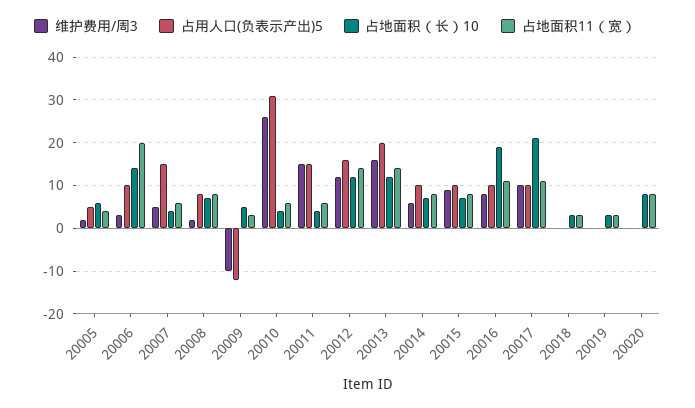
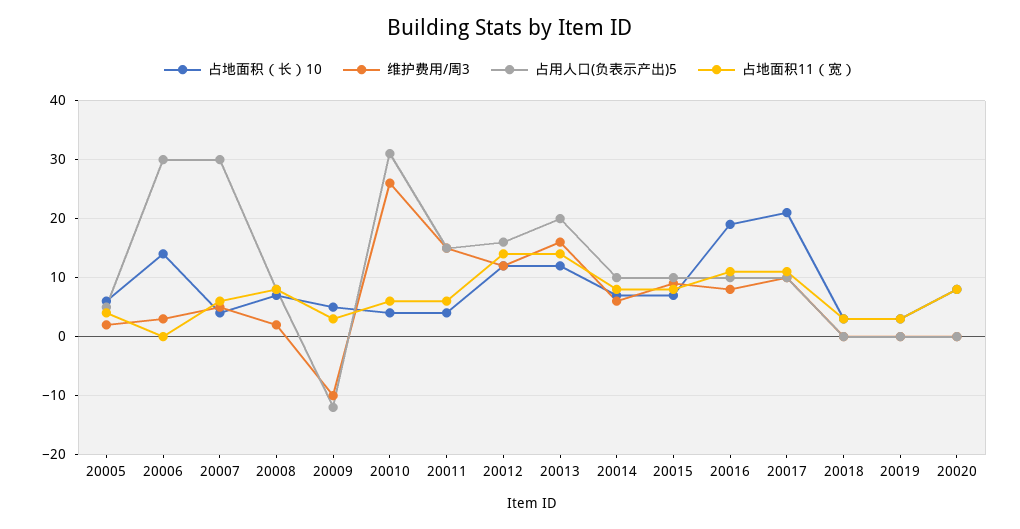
占用人口(负表示产出)5, 20006: 10 -> 30
占地面积11（宽）, 20006: 20 -> 0
占用人口(负表示产出)5, 20007: 15 -> 30

